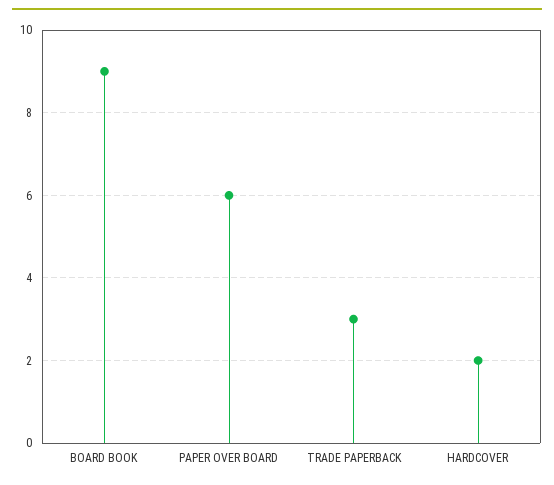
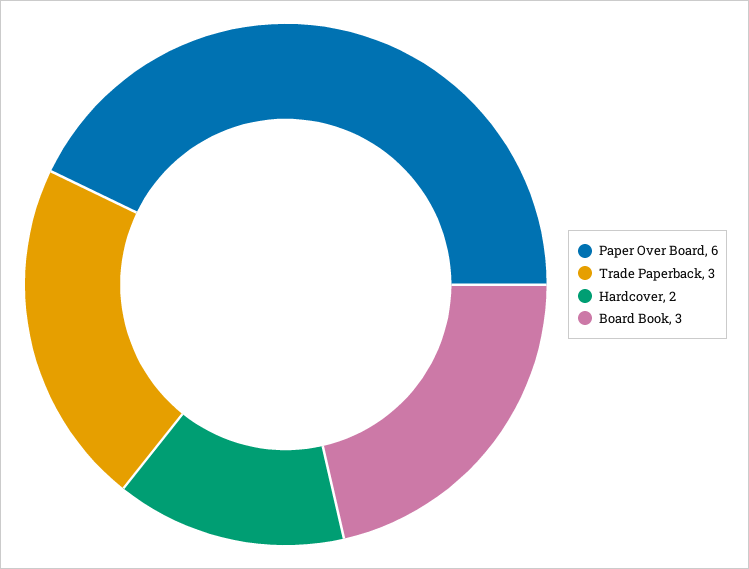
BOARD BOOK: 9 -> 3

